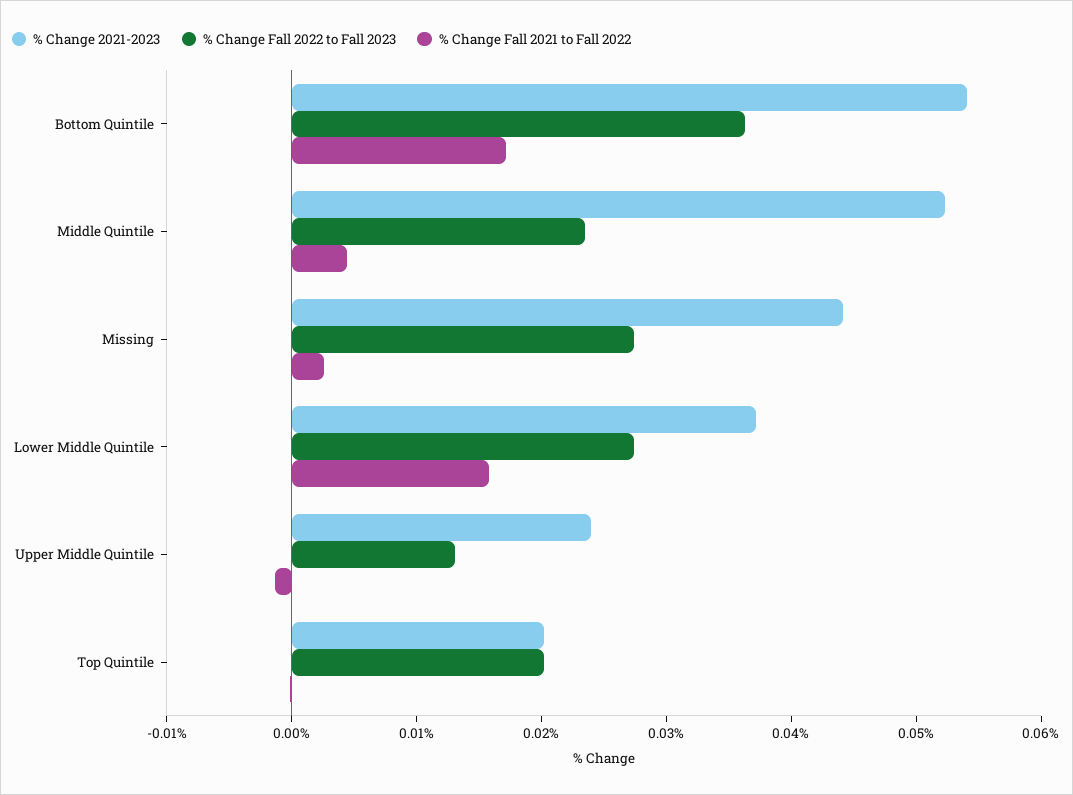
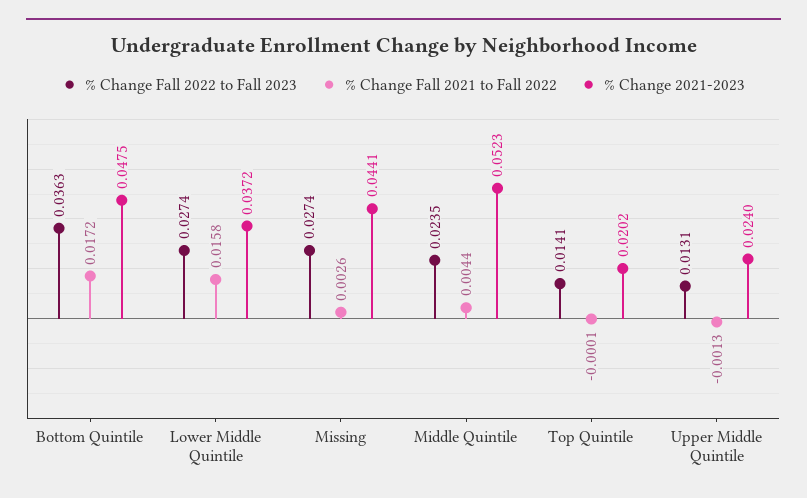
% Change 2021-2023, Bottom Quintile: 0.054 -> 0.0475
% Change Fall 2022 to Fall 2023, Top Quintile: 0.02 -> 0.0141

